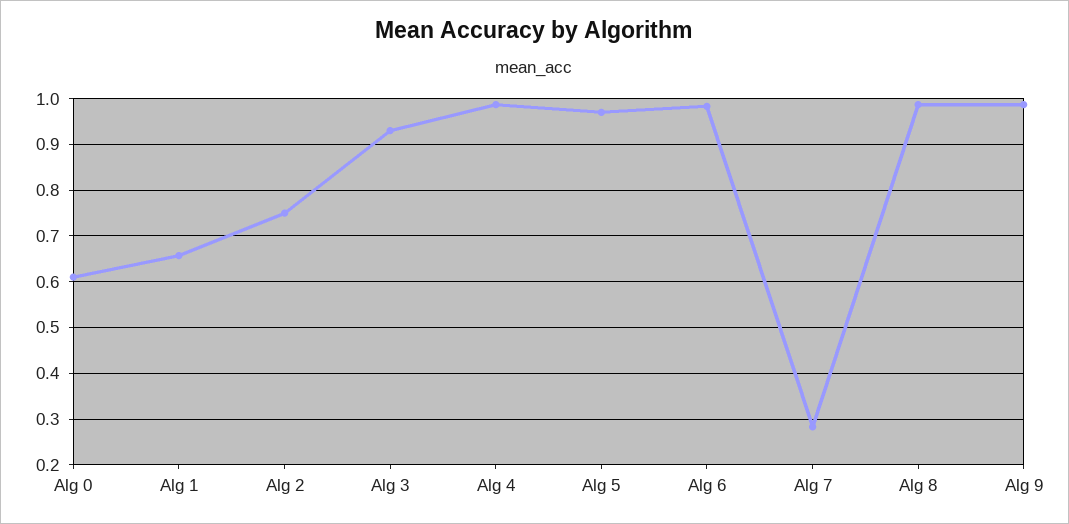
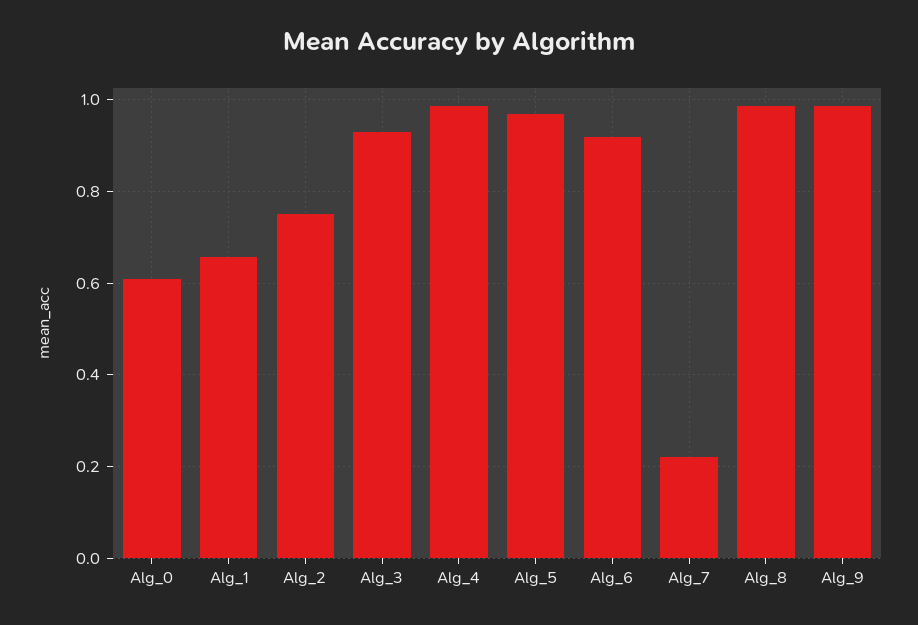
Alg 6: 0.98 -> 0.92
Alg 7: 0.28 -> 0.22

